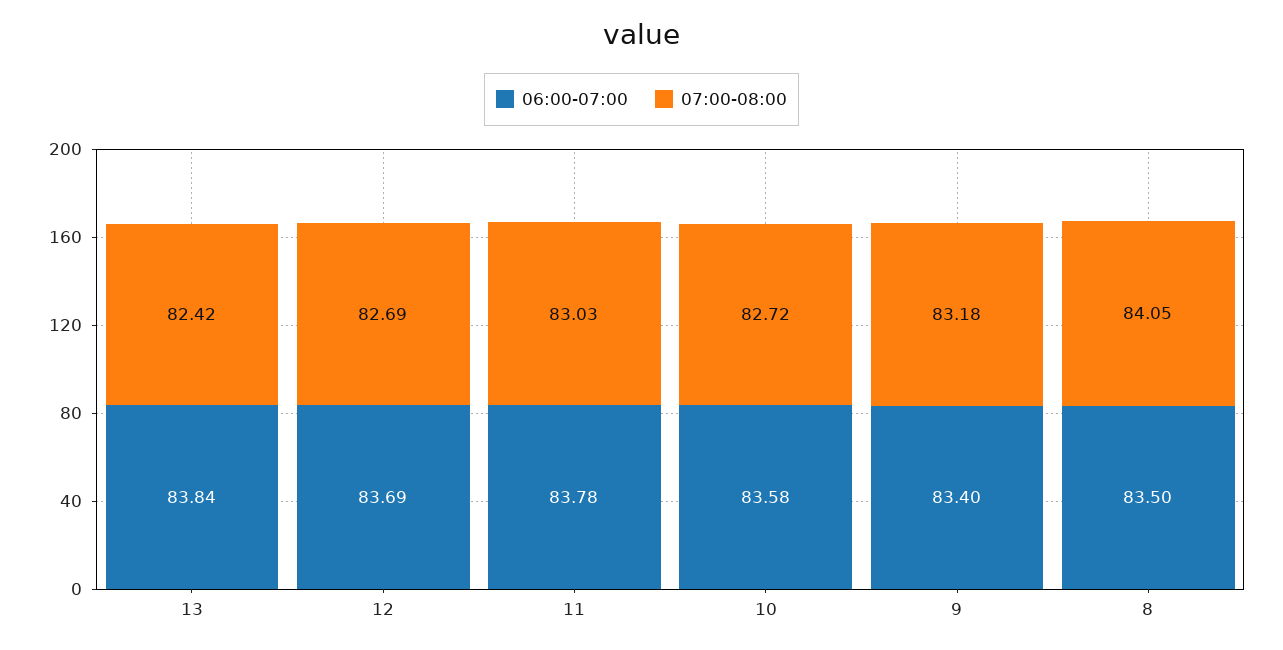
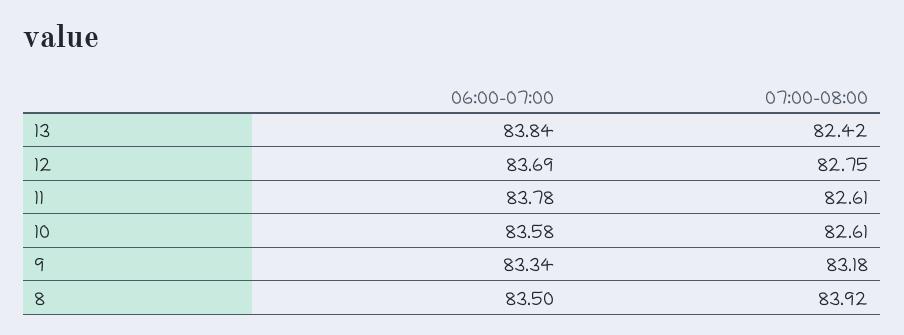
07:00-08:00, 12: 82.69 -> 82.75
07:00-08:00, 11: 83.03 -> 82.61
07:00-08:00, 10: 82.72 -> 82.61
06:00-07:00, 9: 83.4 -> 83.34
07:00-08:00, 8: 84.05 -> 83.92

